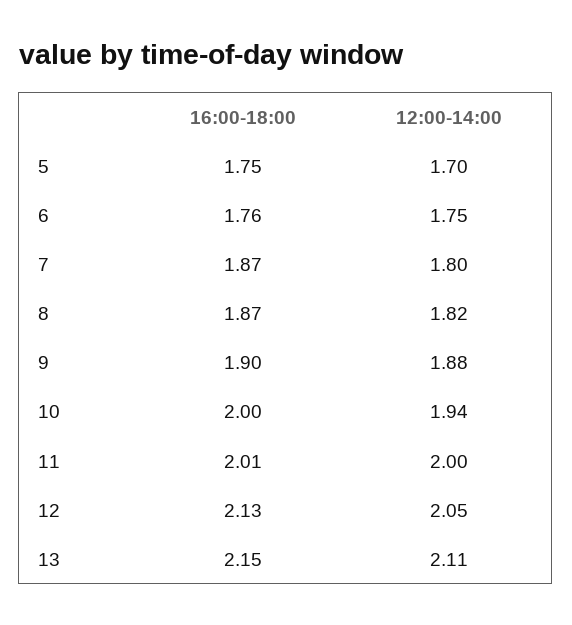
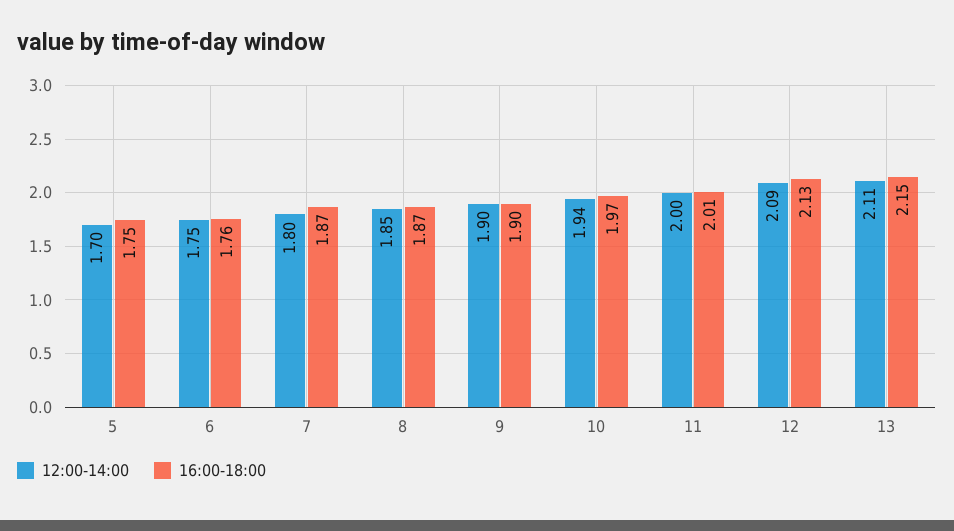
12:00-14:00, 8: 1.82 -> 1.85
12:00-14:00, 9: 1.88 -> 1.9
16:00-18:00, 10: 2 -> 1.97
12:00-14:00, 12: 2.05 -> 2.09

